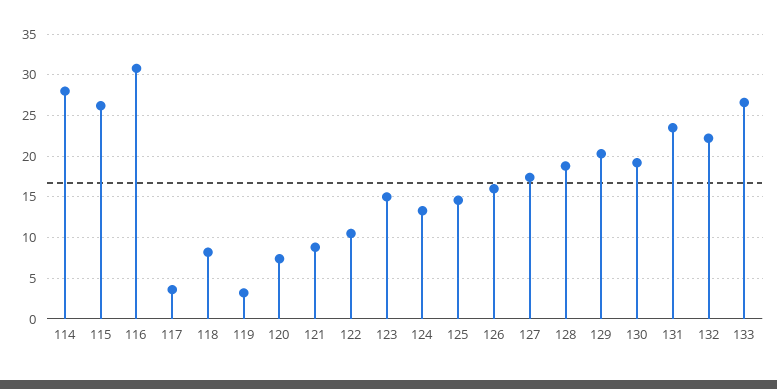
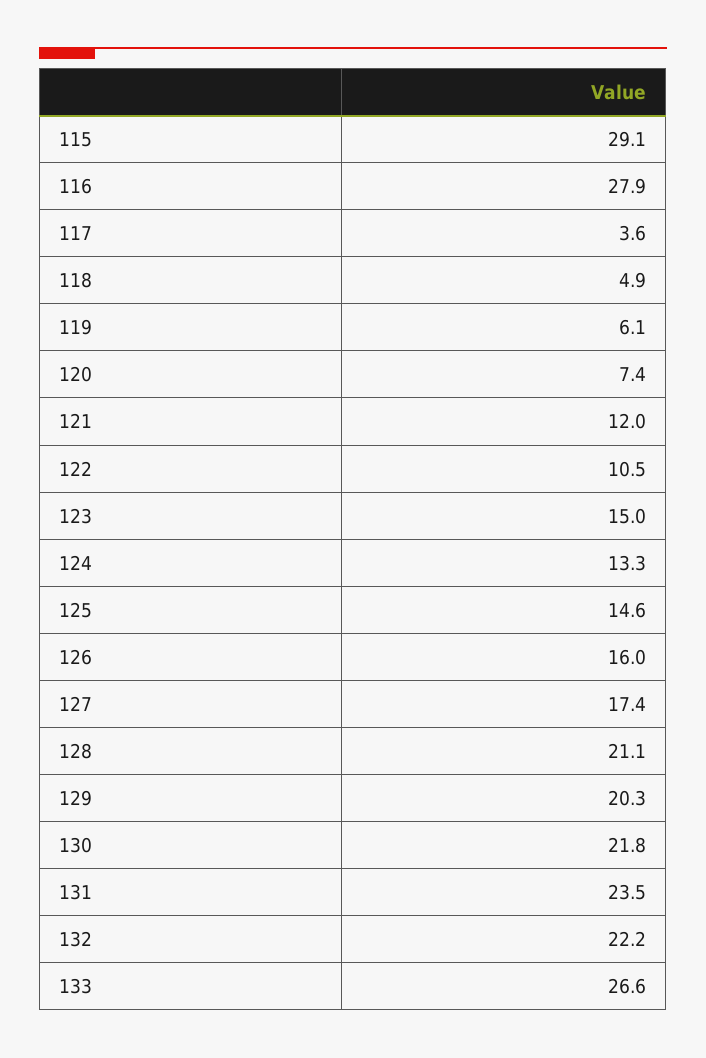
114: 28 -> none
115: 26 -> 29.1
116: 31 -> 27.9
118: 8 -> 4.9
119: 3 -> 6.1
121: 9 -> 12
128: 19 -> 21.1
130: 19 -> 21.8

